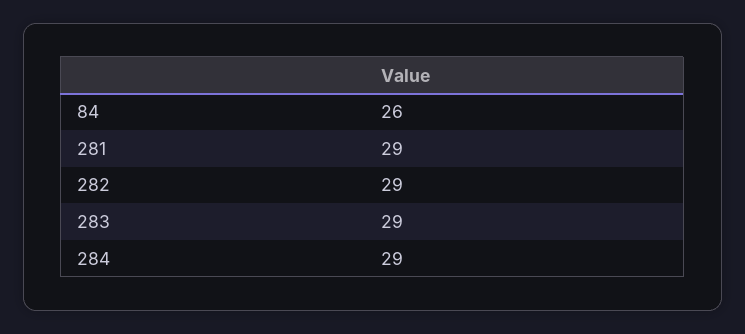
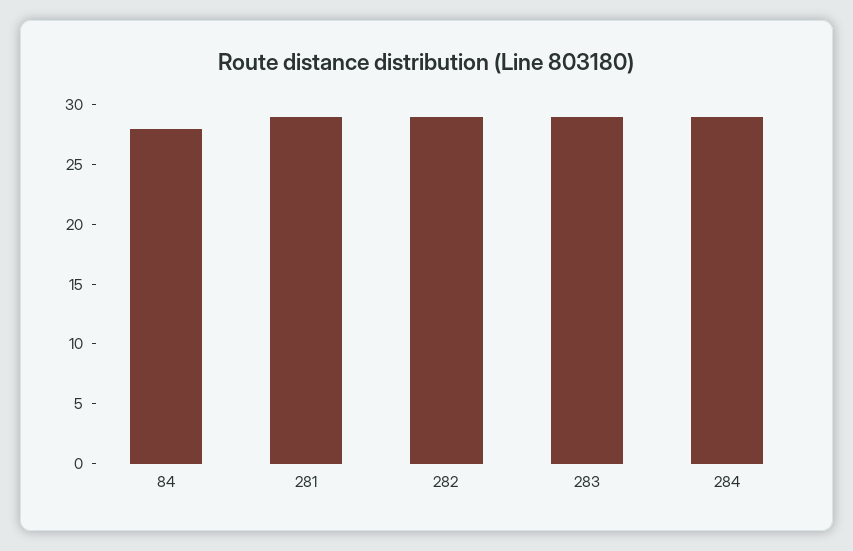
84: 26 -> 28

